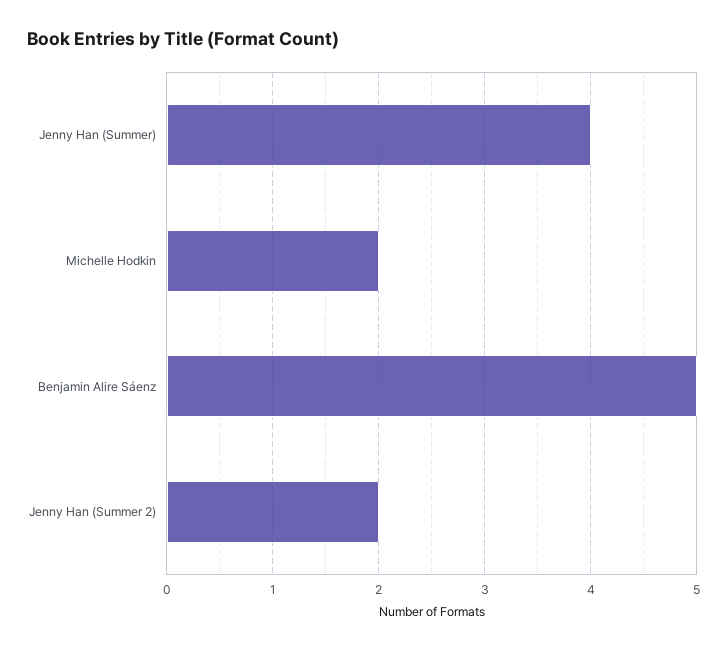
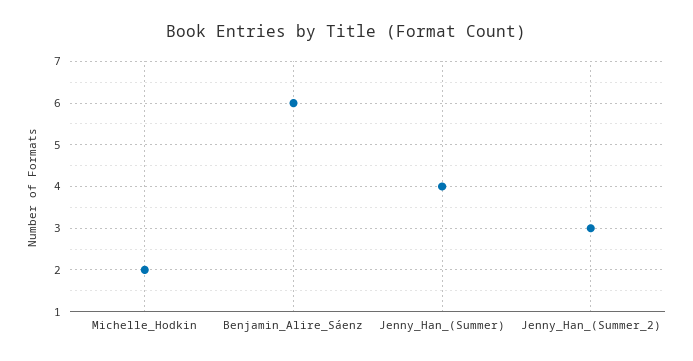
Benjamin Alire Sáenz: 5 -> 6
Jenny Han (Summer 2): 2 -> 3

